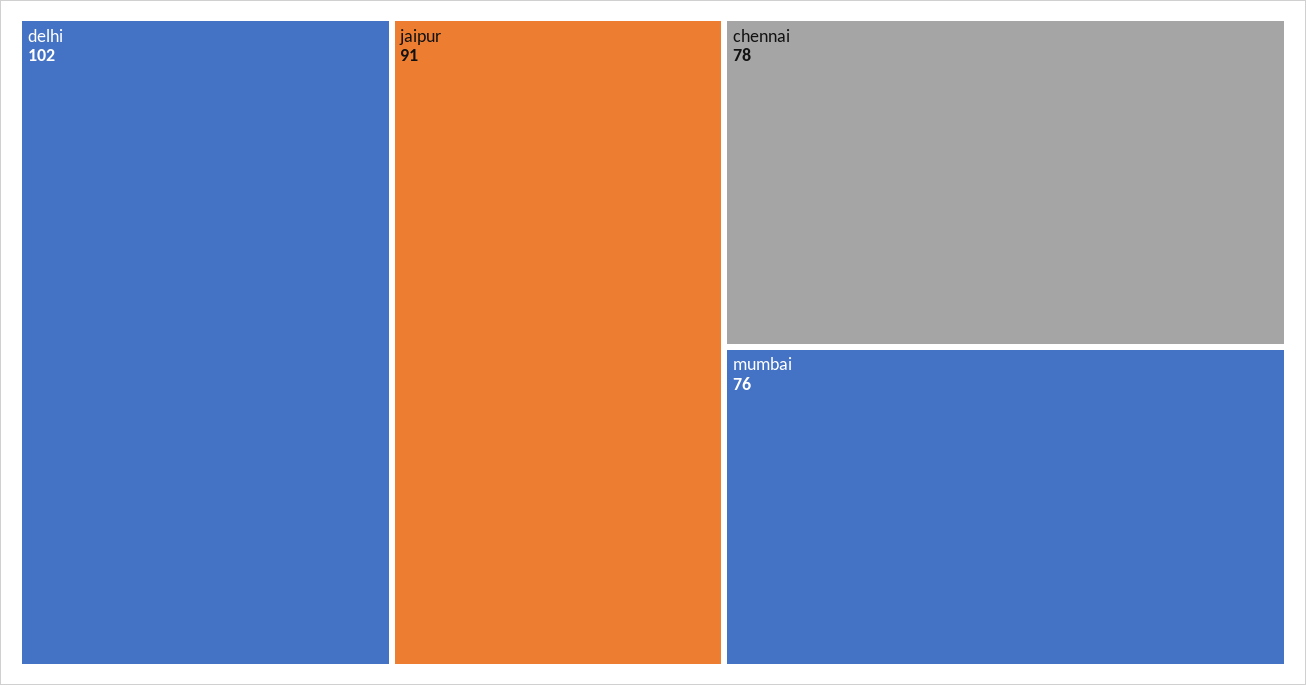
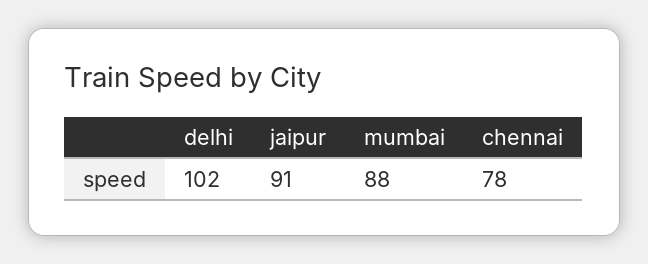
mumbai: 76 -> 88

